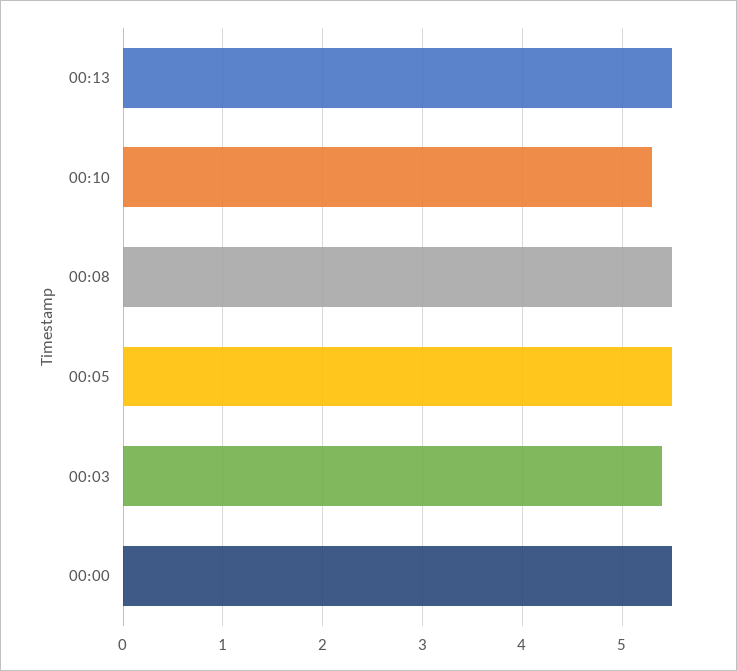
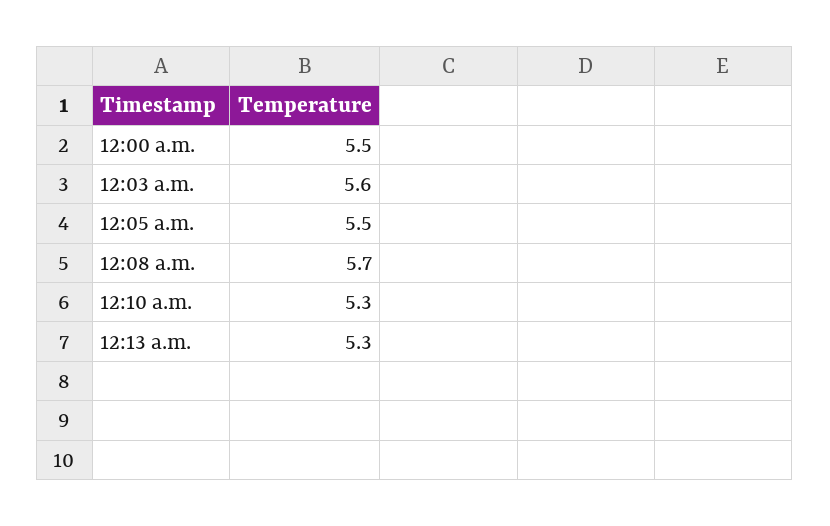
00:13: 5.5 -> 5.3
00:08: 5.5 -> 5.7
00:03: 5.4 -> 5.6

